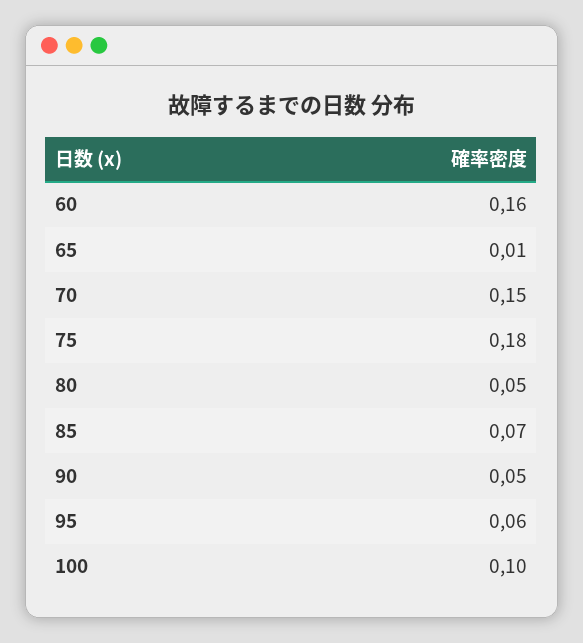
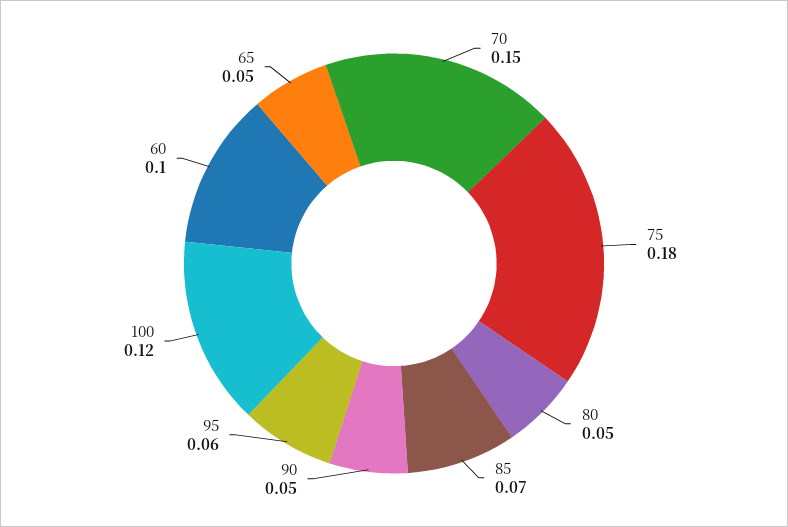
60: 0.16 -> 0.1
65: 0.01 -> 0.05
100: 0.1 -> 0.12

